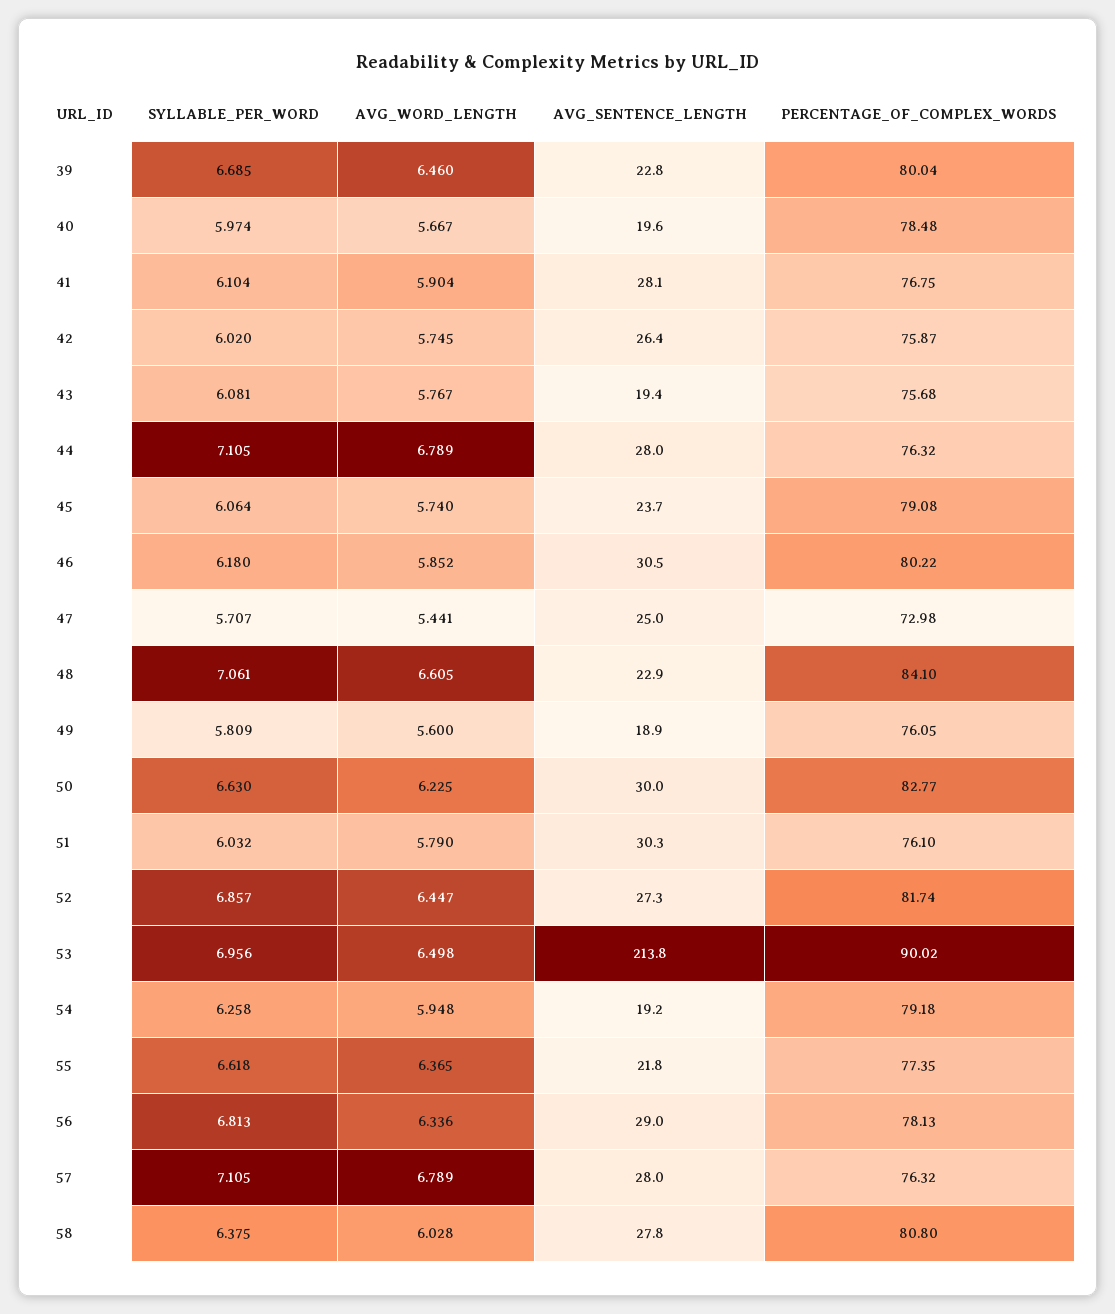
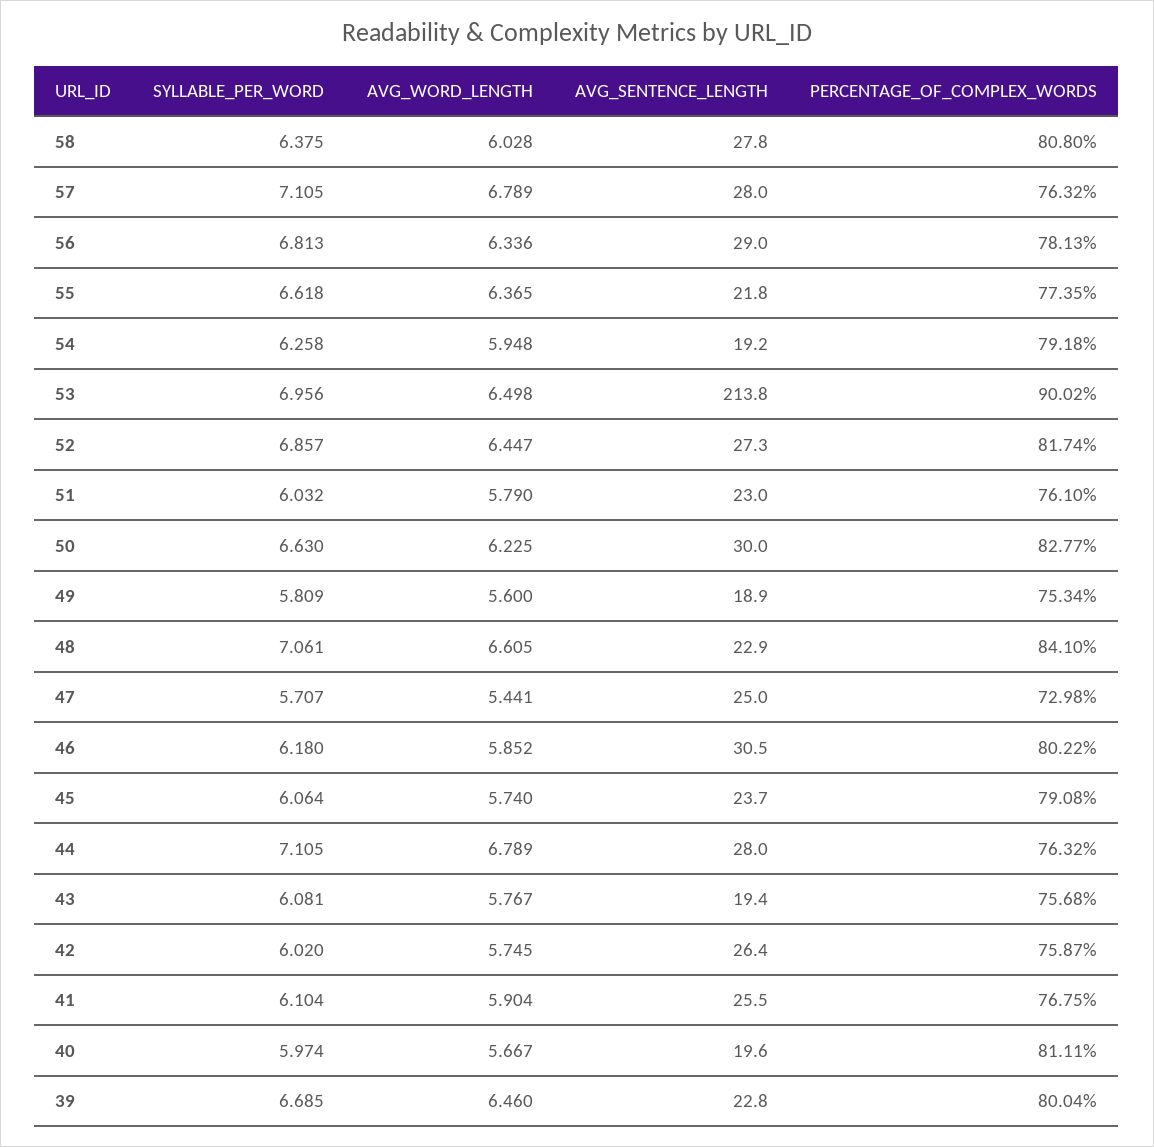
PERCENTAGE_OF_COMPLEX_WORDS, 40: 78.48 -> 81.11
AVG_SENTENCE_LENGTH, 41: 28.1 -> 25.5
PERCENTAGE_OF_COMPLEX_WORDS, 49: 76.05 -> 75.34
AVG_SENTENCE_LENGTH, 51: 30.3 -> 23

